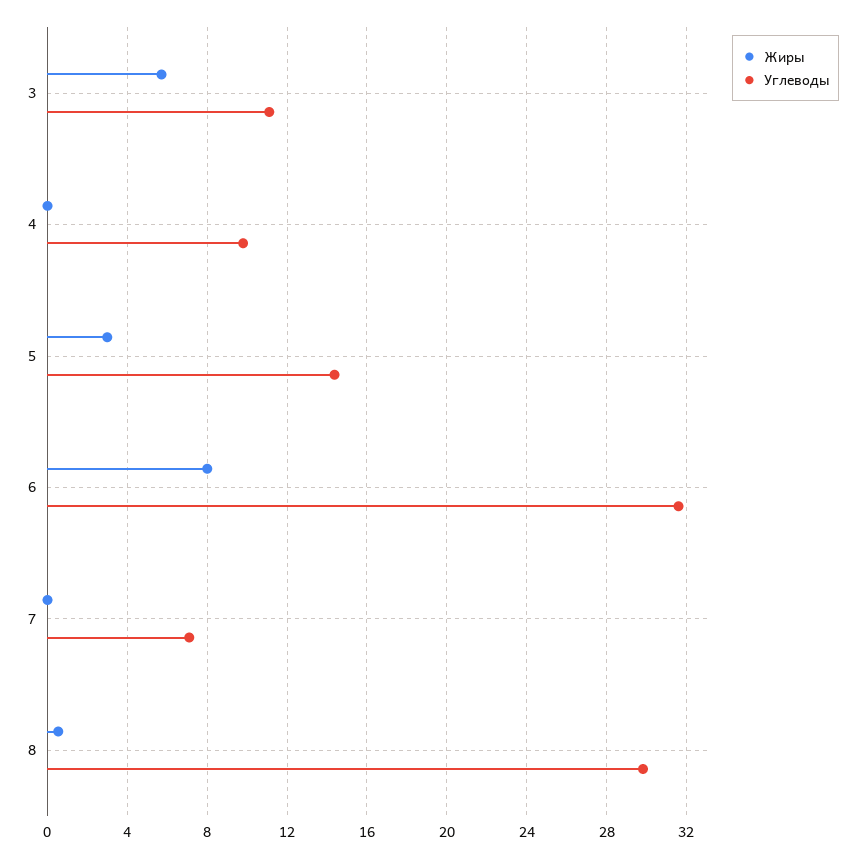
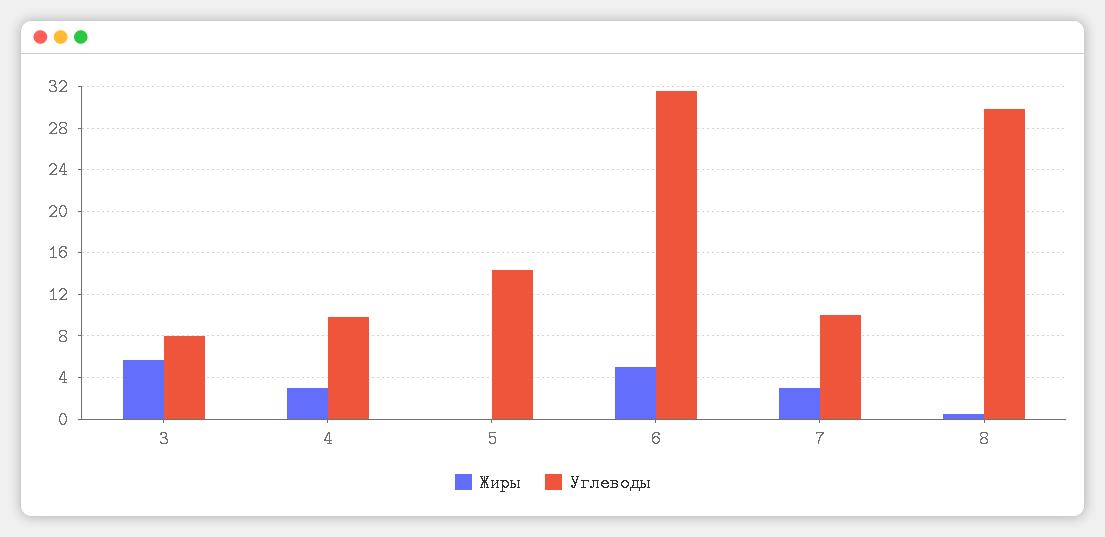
Углеводы, 3: 11 -> 8
Жиры, 4: 0 -> 3
Жиры, 5: 3 -> 0
Жиры, 6: 8 -> 5
Жиры, 7: 0 -> 3
Углеводы, 7: 7 -> 10

